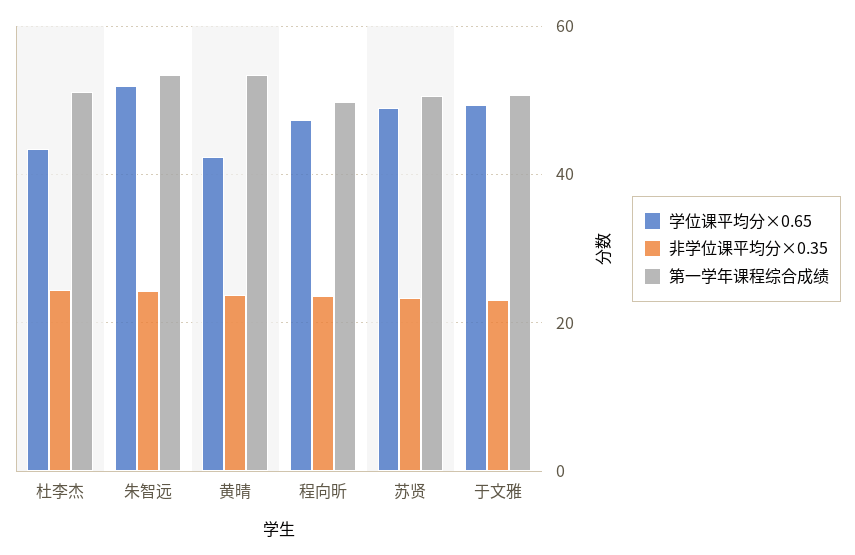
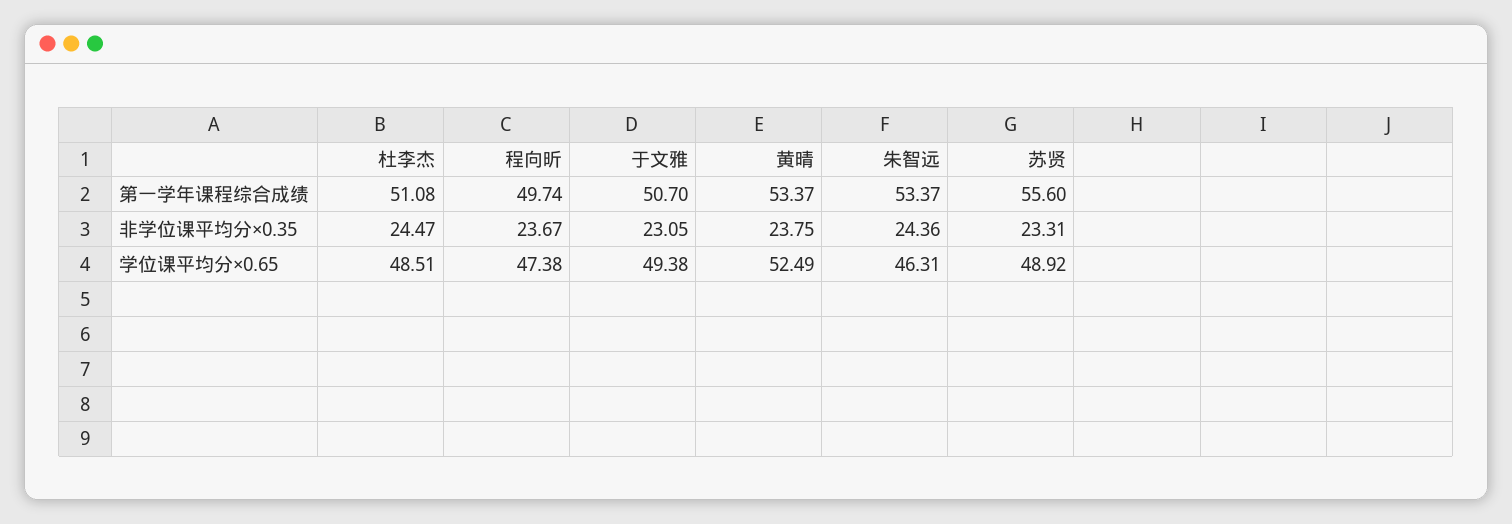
学位课平均分×0.65, 杜李杰: 44 -> 48.51
学位课平均分×0.65, 朱智远: 52 -> 46.31
学位课平均分×0.65, 黄晴: 42 -> 52.49
第一学年课程综合成绩, 苏贤: 50 -> 55.6

